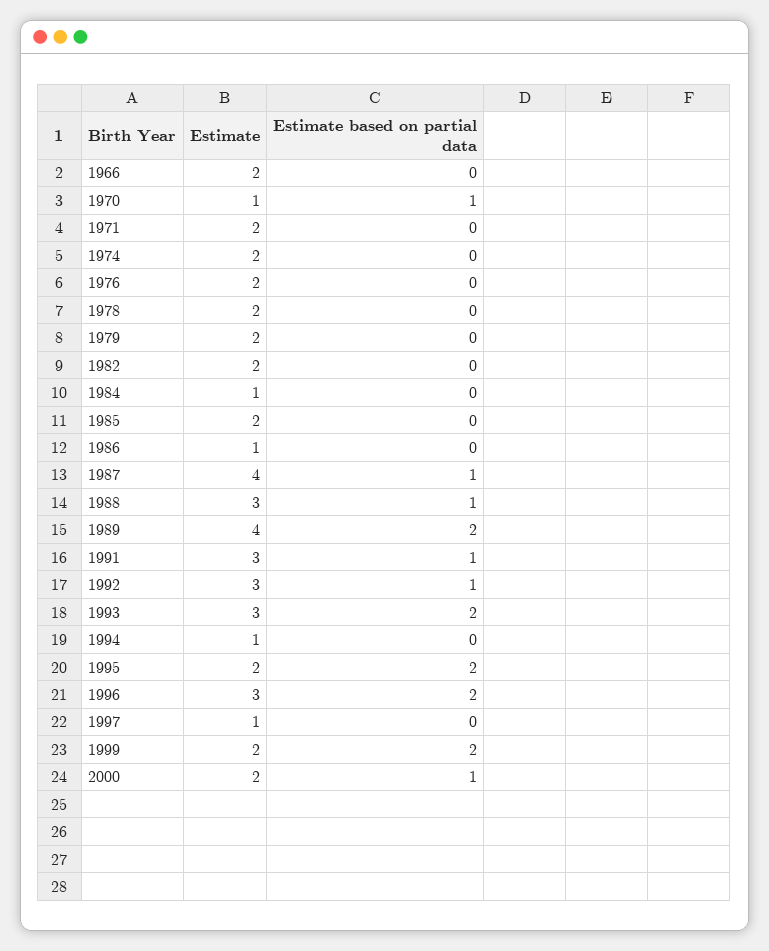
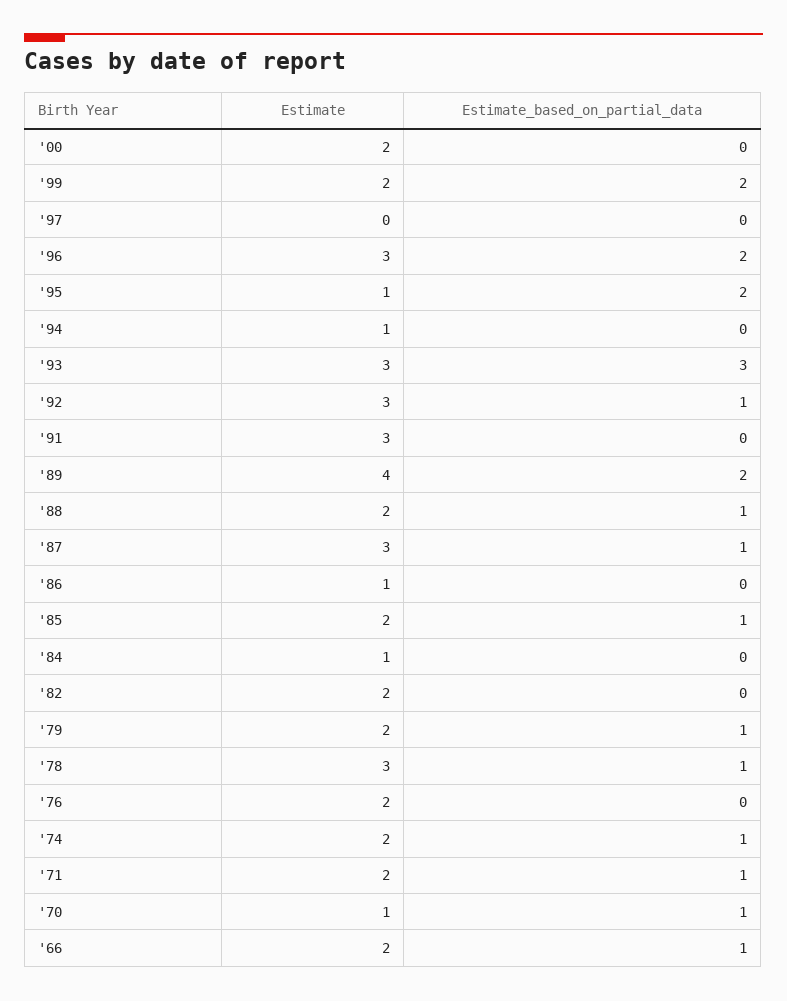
Estimate based on partial data, 1966: 0 -> 1
Estimate based on partial data, 1971: 0 -> 1
Estimate based on partial data, 1974: 0 -> 1
Estimate, 1978: 2 -> 3
Estimate based on partial data, 1978: 0 -> 1
Estimate based on partial data, 1979: 0 -> 1
Estimate based on partial data, 1985: 0 -> 1
Estimate, 1987: 4 -> 3
Estimate, 1988: 3 -> 2
Estimate based on partial data, 1991: 1 -> 0
Estimate based on partial data, 1993: 2 -> 3
Estimate, 1995: 2 -> 1
Estimate, 1997: 1 -> 0
Estimate based on partial data, 2000: 1 -> 0

